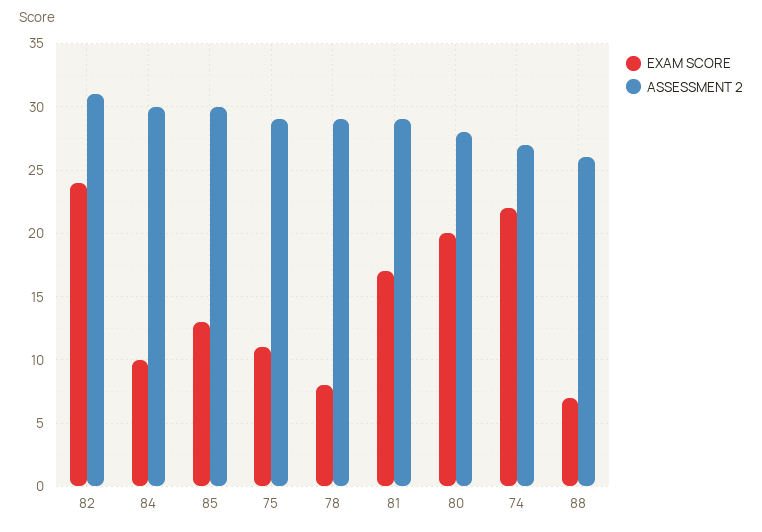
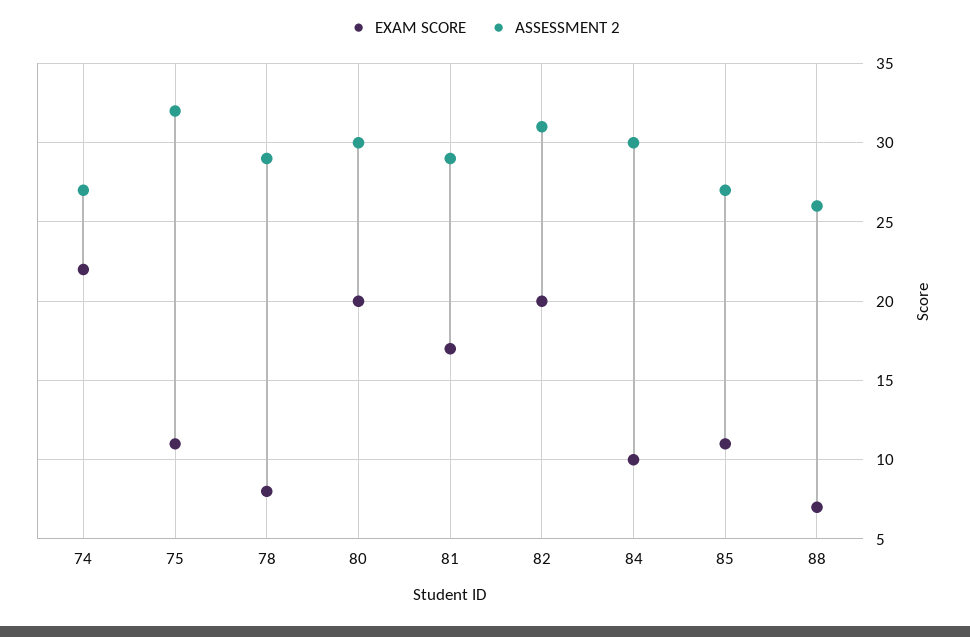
EXAM SCORE, 82: 24 -> 20
EXAM SCORE, 85: 13 -> 11
ASSESSMENT 2, 85: 30 -> 27
ASSESSMENT 2, 75: 29 -> 32
ASSESSMENT 2, 80: 28 -> 30

